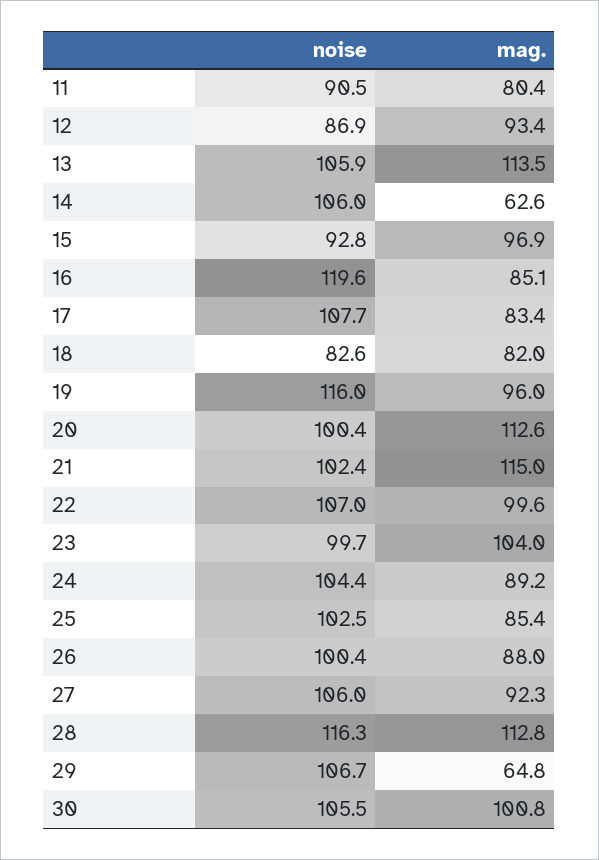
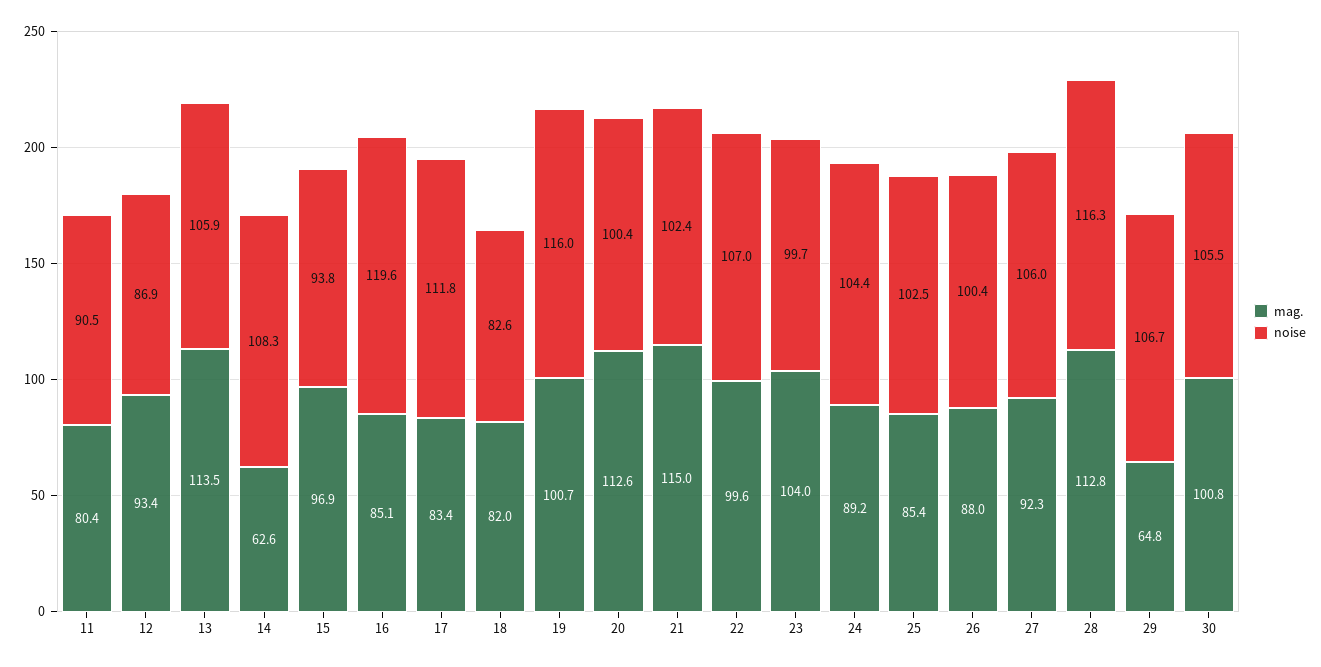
noise, 14: 106 -> 108.3
noise, 15: 92.8 -> 93.8
noise, 17: 107.7 -> 111.8
mag., 19: 96 -> 100.7

